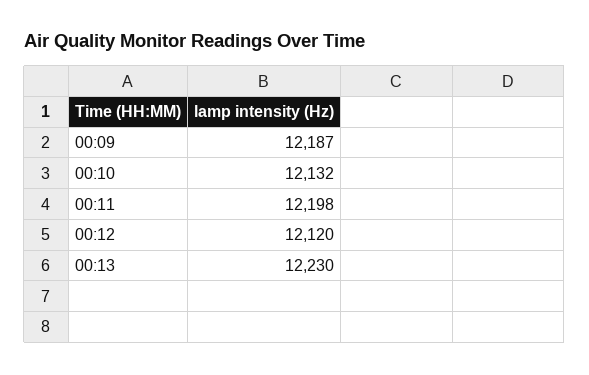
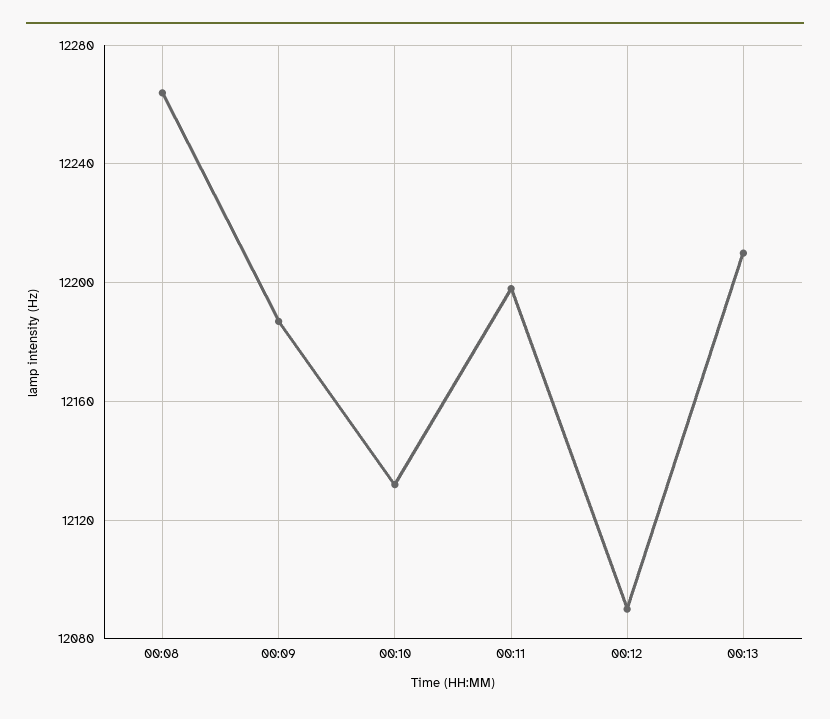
00:12: 12120 -> 12090
00:13: 12230 -> 12210
00:08: none -> 12265

